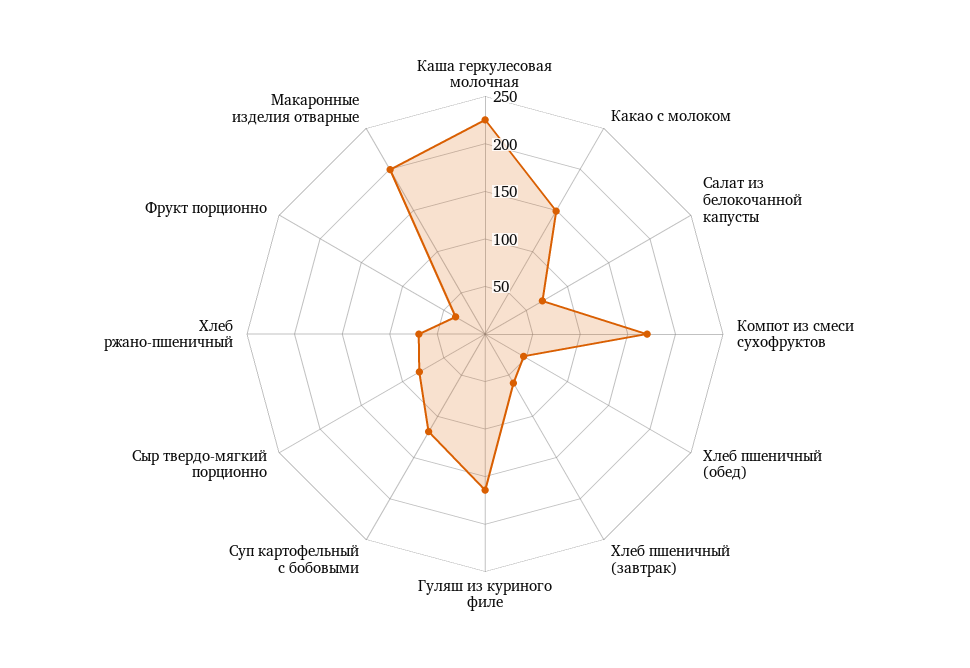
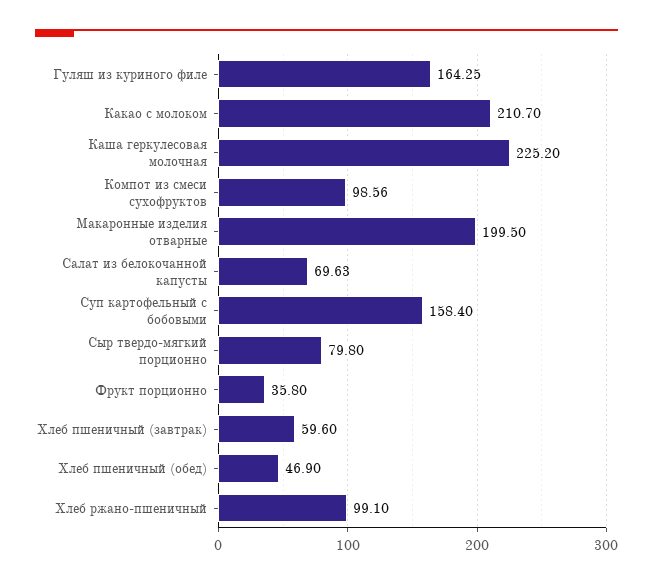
Какао с молоком: 150 -> 210.7
Компот из смеси сухофруктов: 170 -> 98.56
Суп картофельный с бобовыми: 120 -> 158.4
Хлеб ржано-пшеничный: 70 -> 99.1

